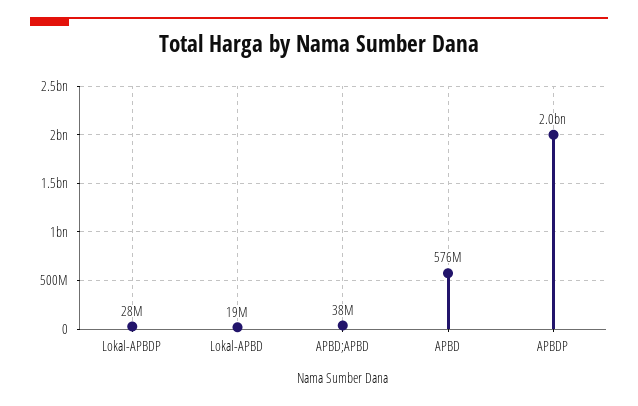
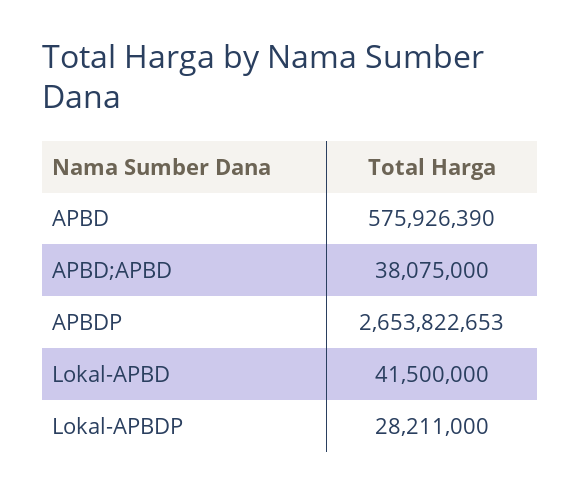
Lokal-APBD: 19000000 -> 41500000
APBDP: 2000000000 -> 2653822653

